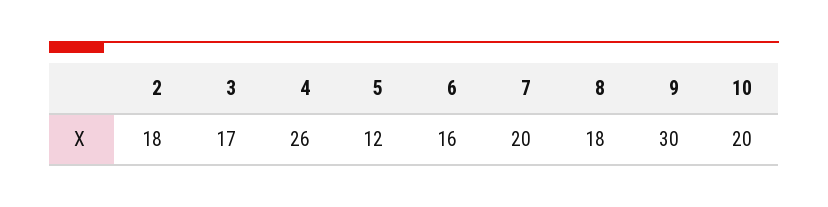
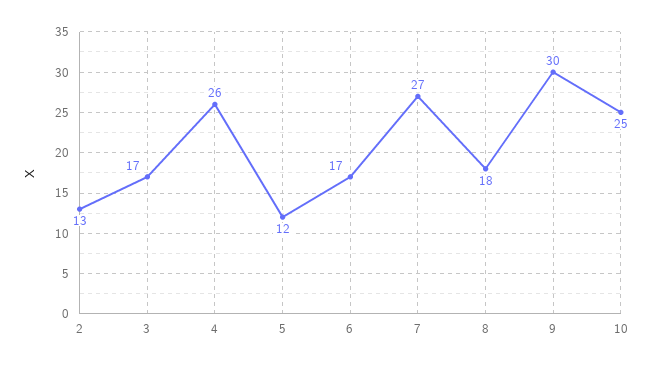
2: 18 -> 13
6: 16 -> 17
7: 20 -> 27
10: 20 -> 25

